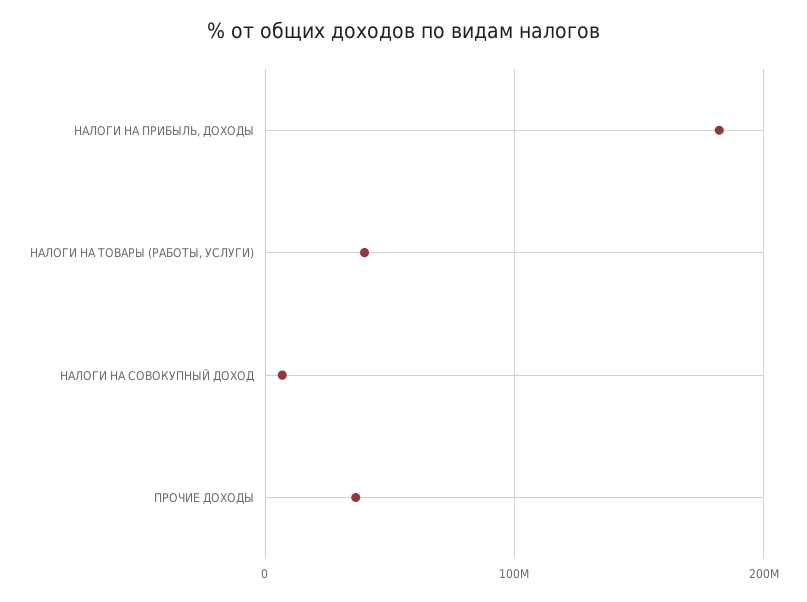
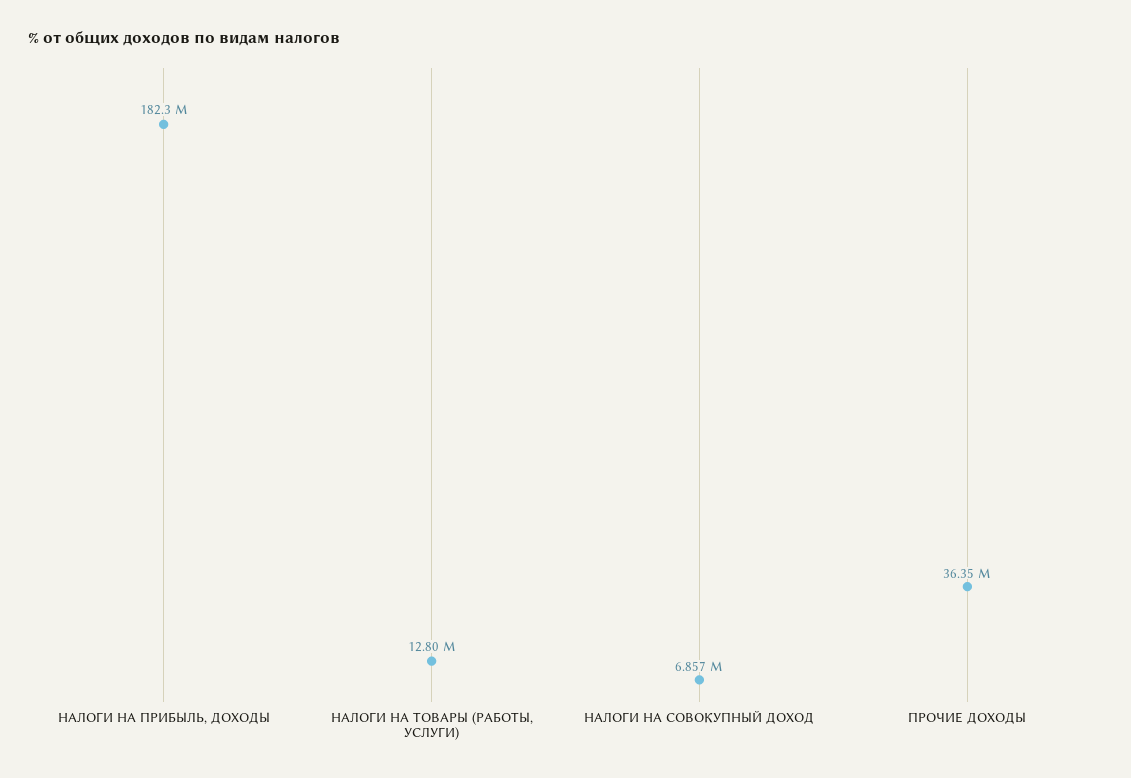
НАЛОГИ НА ТОВАРЫ (РАБОТЫ, УСЛУГИ): 40000000 -> 12800000

